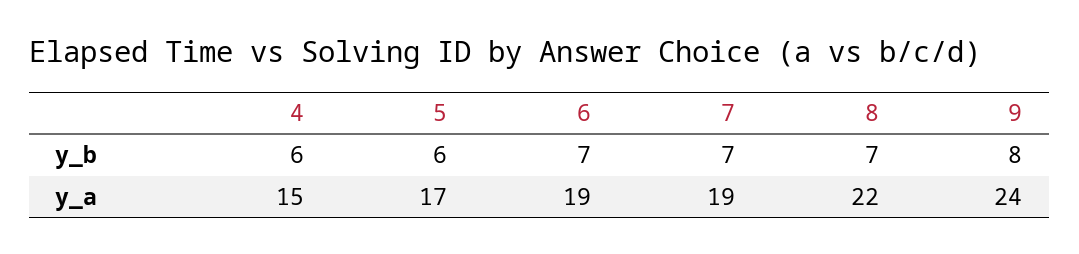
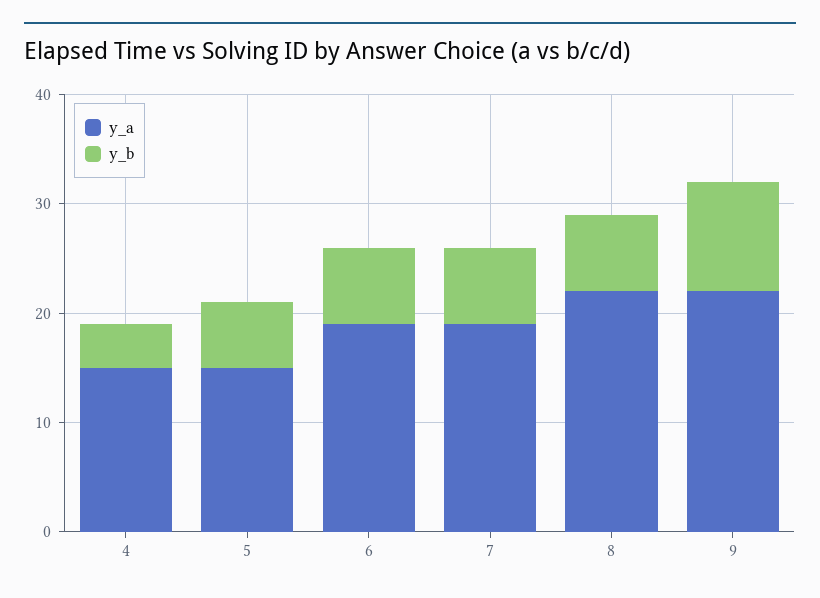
y_b, 4: 6 -> 4
y_b, 9: 8 -> 10
y_a, 5: 17 -> 15
y_a, 9: 24 -> 22

